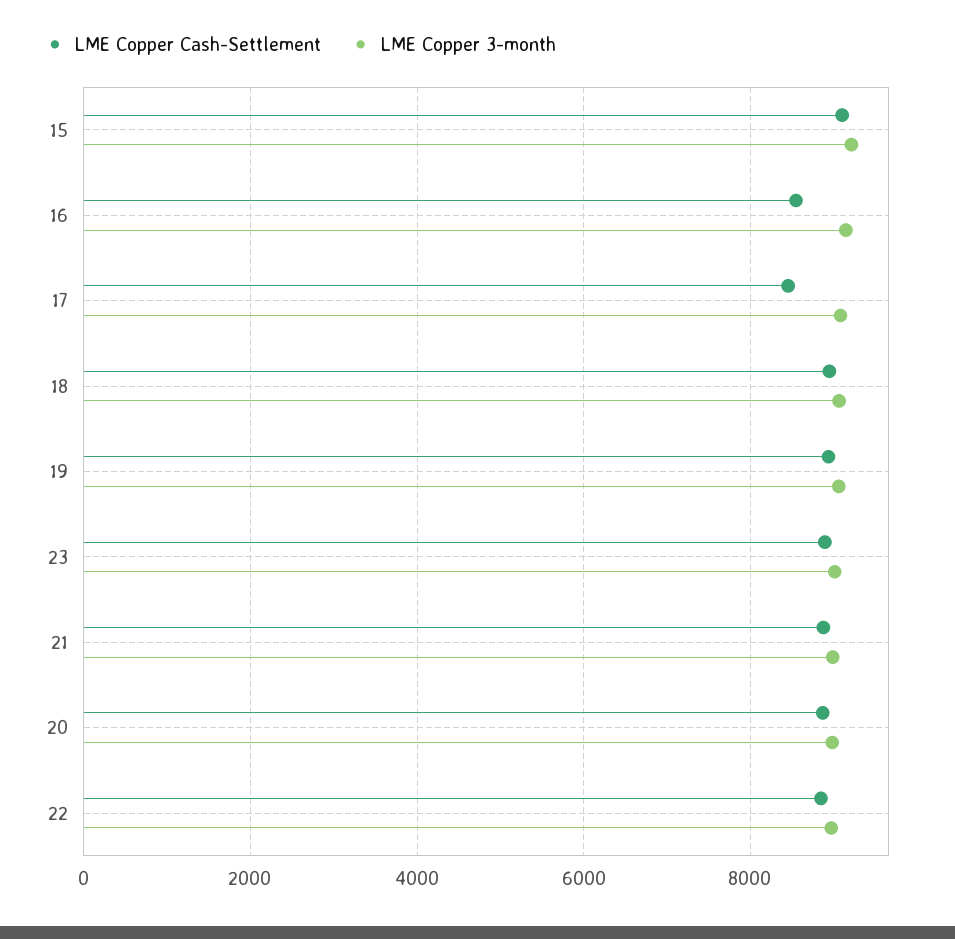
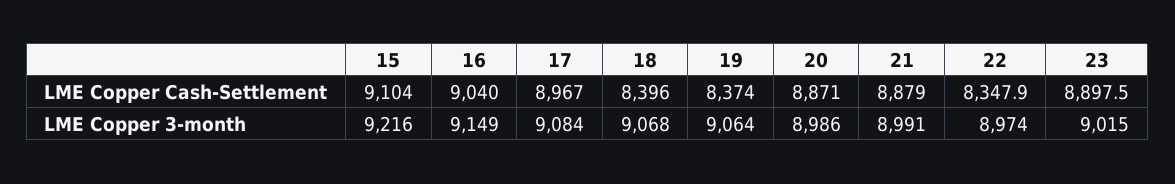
LME Copper Cash-Settlement, 16: 8600 -> 9040
LME Copper Cash-Settlement, 17: 8400 -> 8967
LME Copper Cash-Settlement, 18: 9000 -> 8396
LME Copper Cash-Settlement, 19: 9000 -> 8374
LME Copper Cash-Settlement, 22: 8800 -> 8347.9

